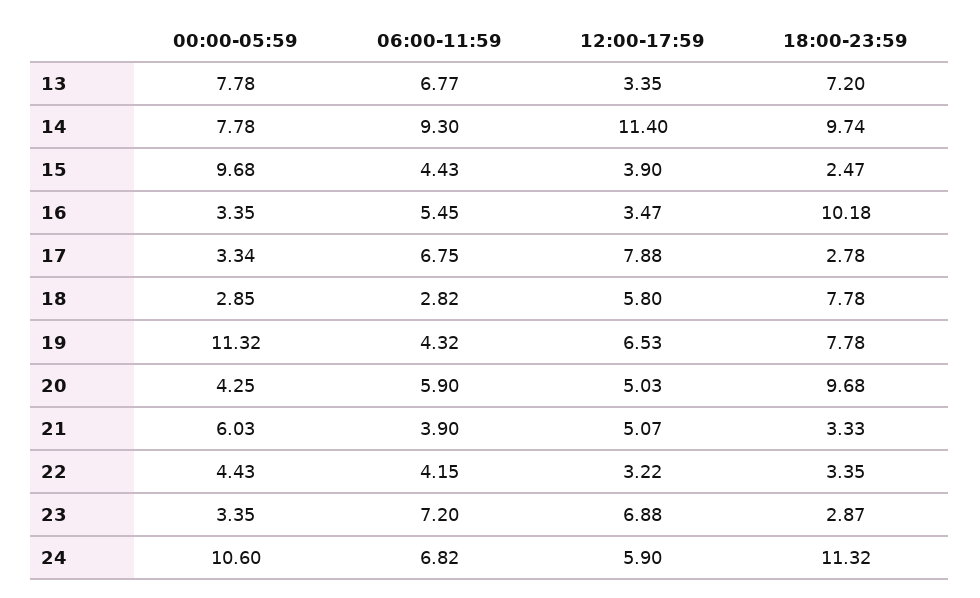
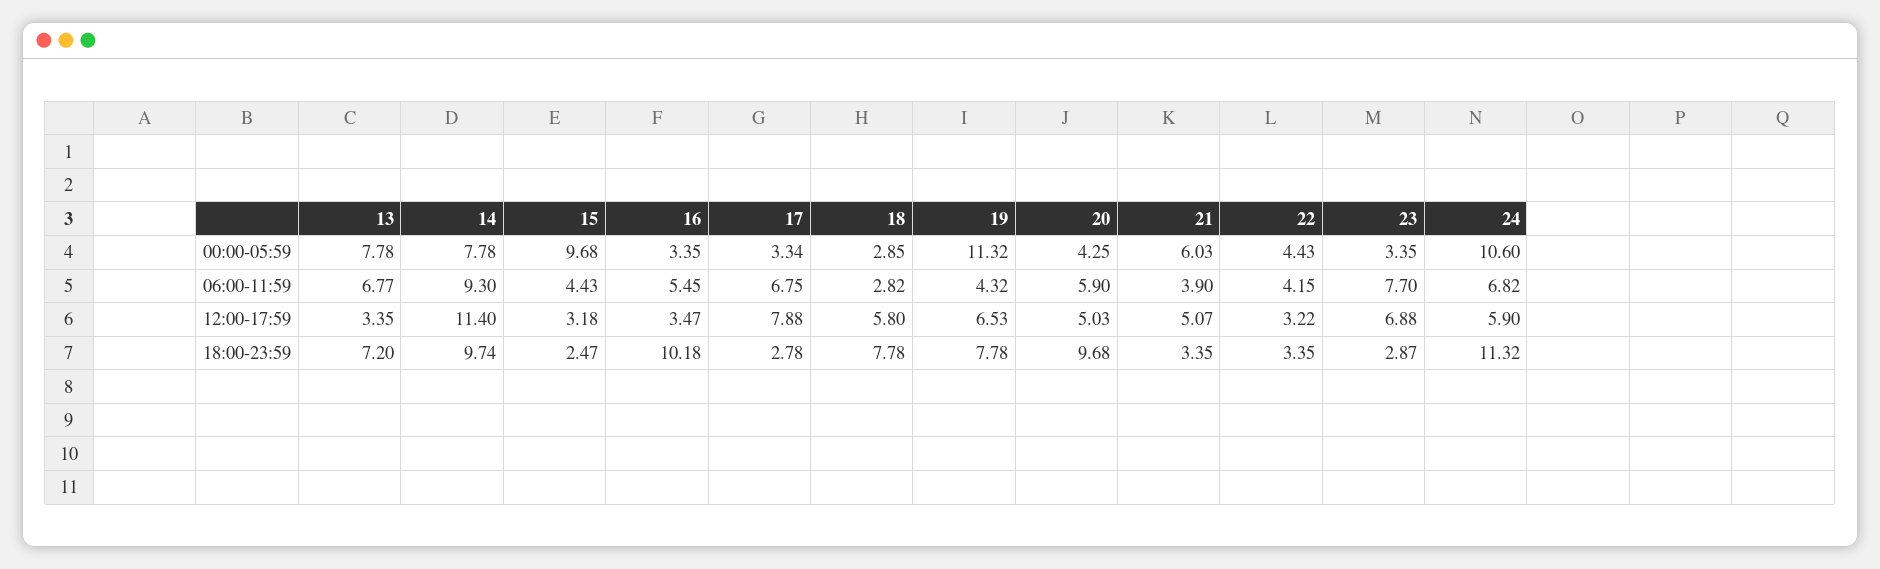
12:00-17:59, 15: 3.9 -> 3.18
18:00-23:59, 21: 3.33 -> 3.35
06:00-11:59, 23: 7.2 -> 7.7

